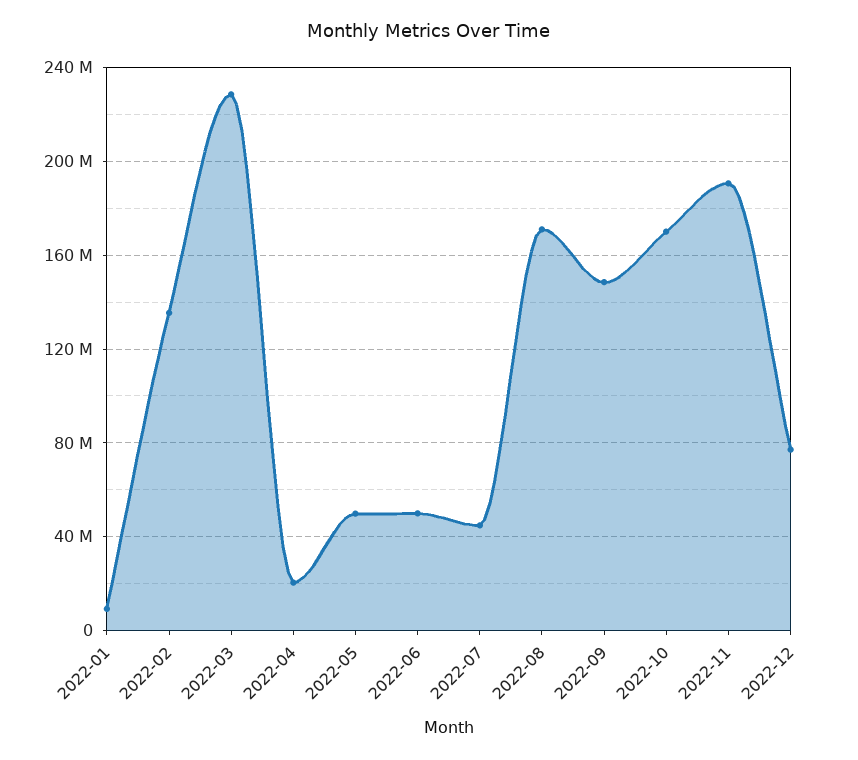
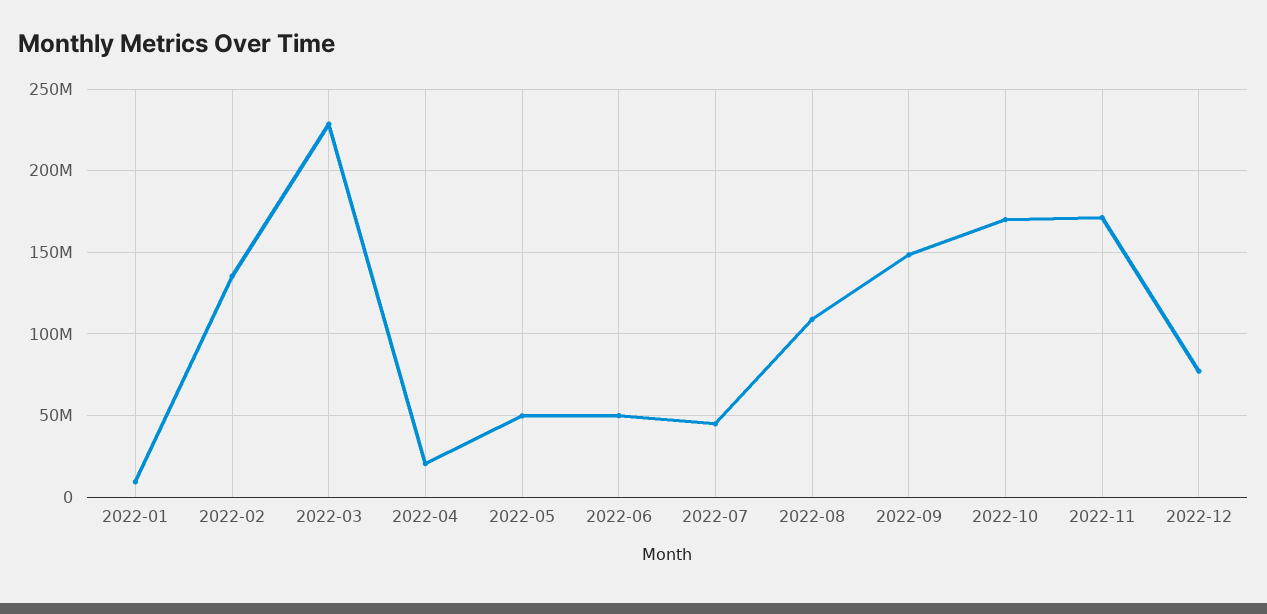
2022-08: 170000000 -> 110000000
2022-11: 190000000 -> 170000000

